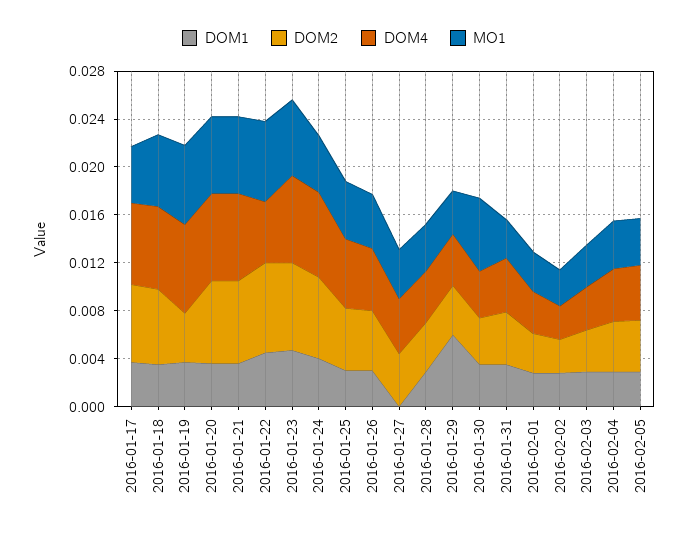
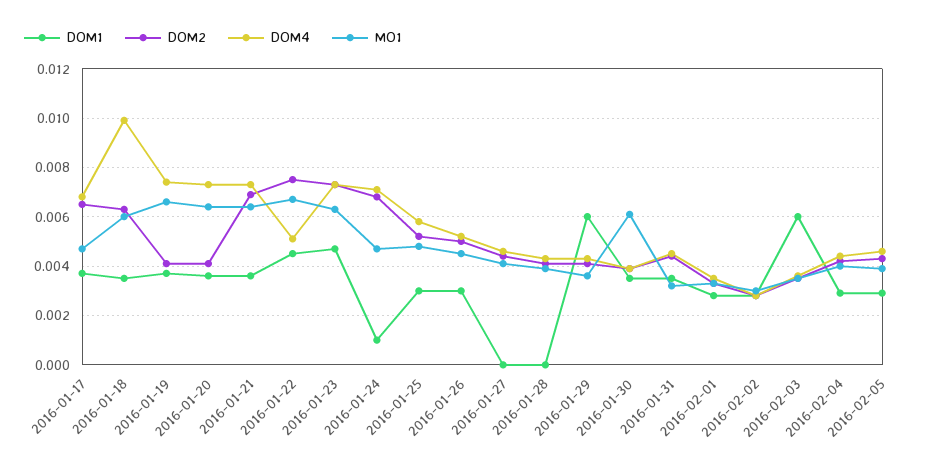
DOM4, 2016-01-18: 0.007 -> 0.01
DOM2, 2016-01-20: 0.007 -> 0.004
DOM1, 2016-01-24: 0.004 -> 0.001
DOM1, 2016-01-28: 0.003 -> 0
DOM1, 2016-02-03: 0.003 -> 0.006

